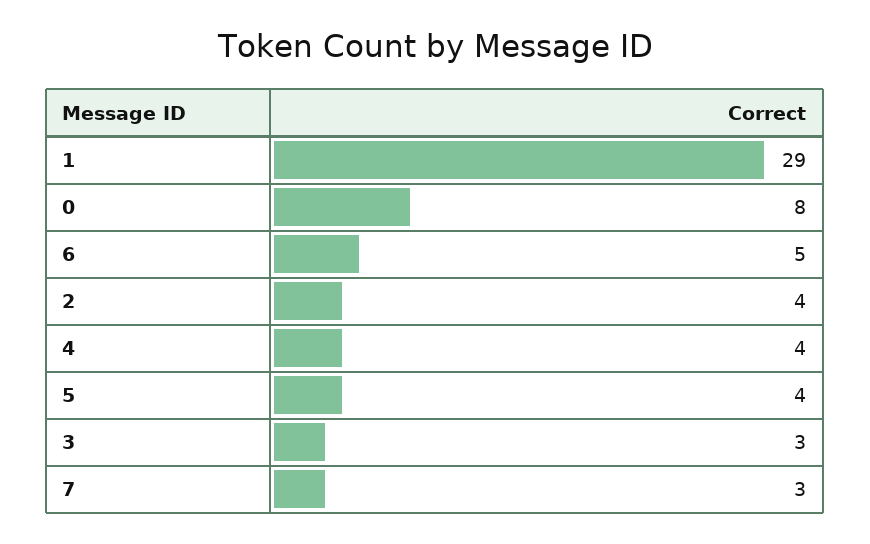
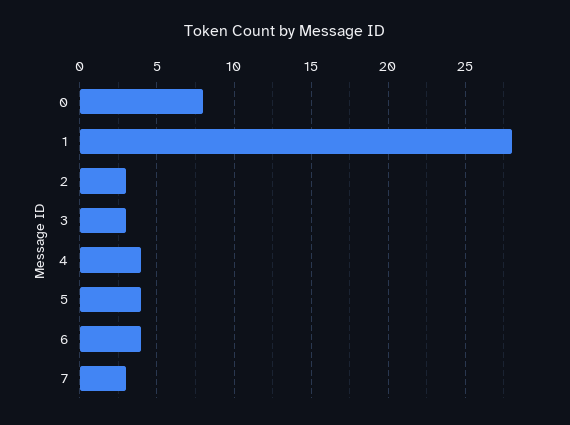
1: 29 -> 28
6: 5 -> 4
2: 4 -> 3

